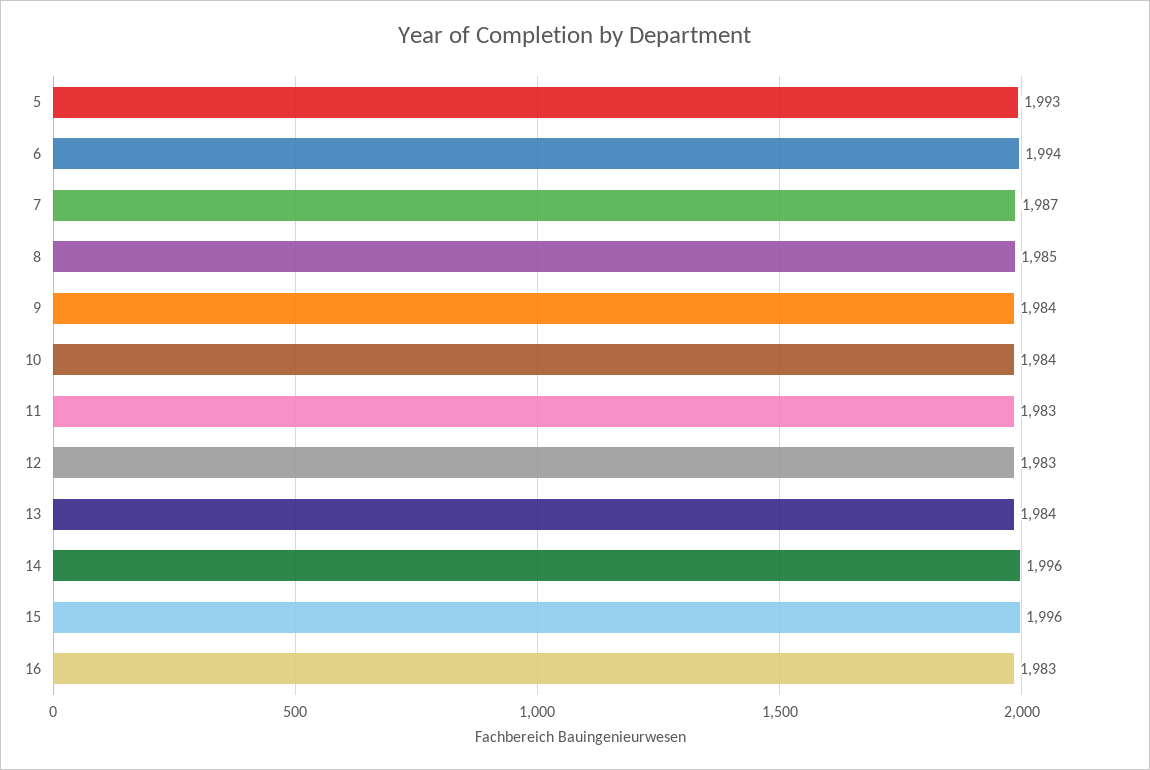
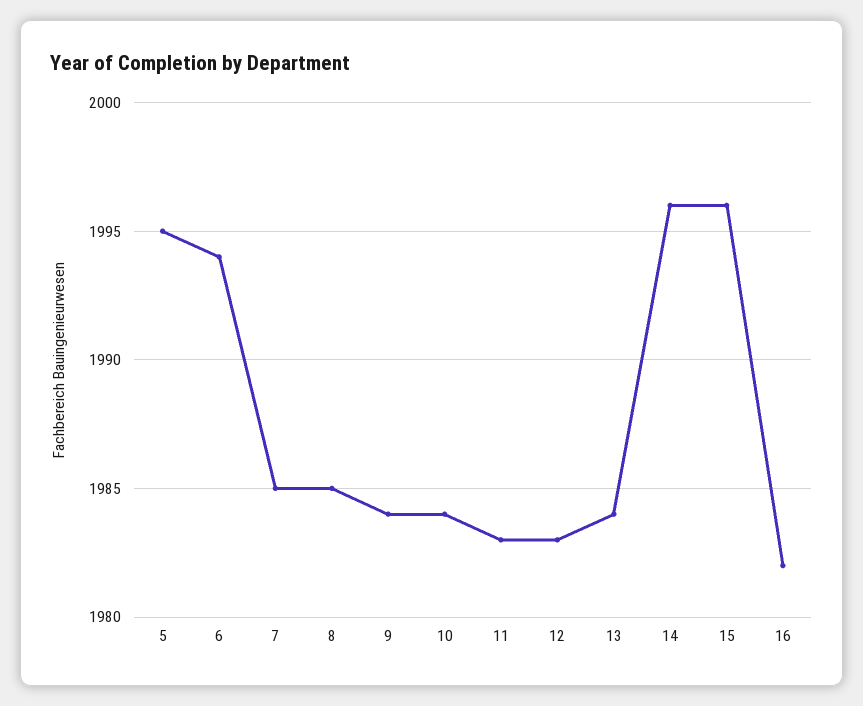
5: 1993 -> 1995
7: 1987 -> 1985
16: 1983 -> 1982

